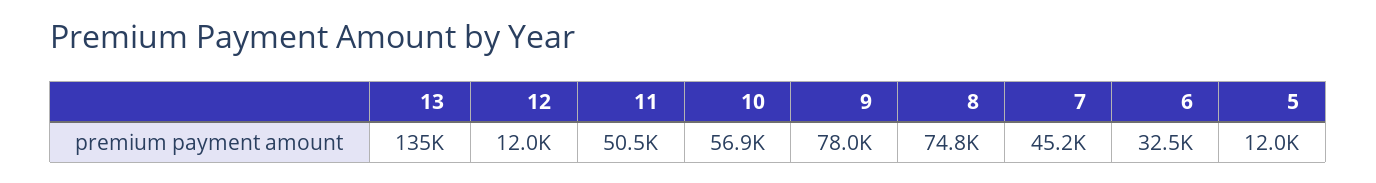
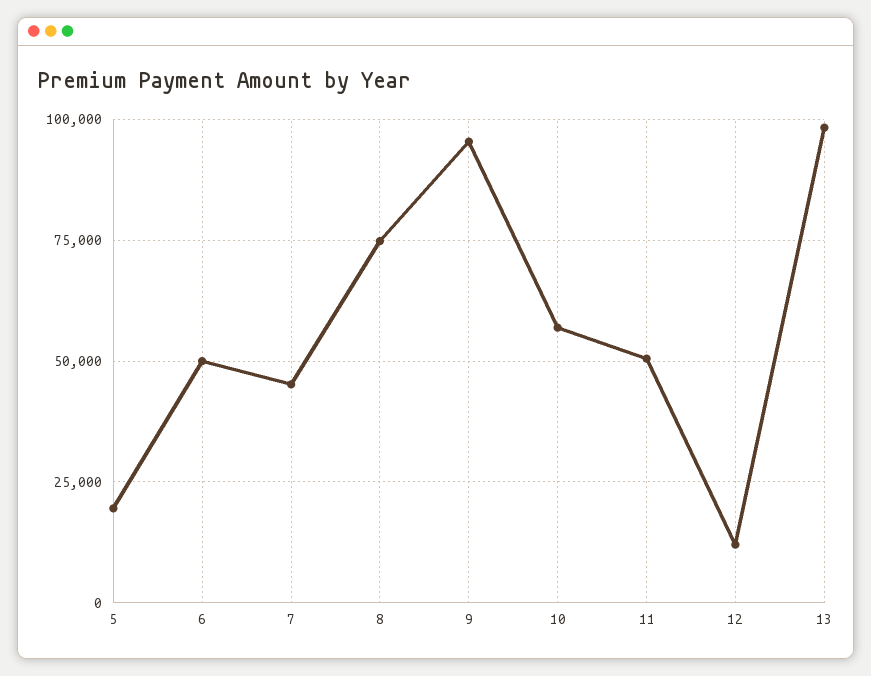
13: 135000 -> 97500
9: 78000 -> 95000
6: 32500 -> 50000
5: 12000 -> 20000

